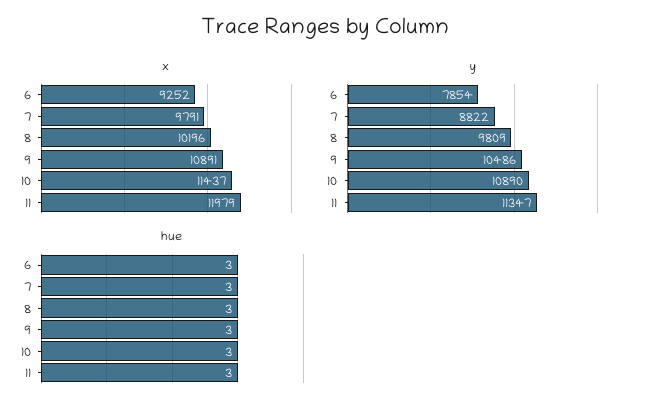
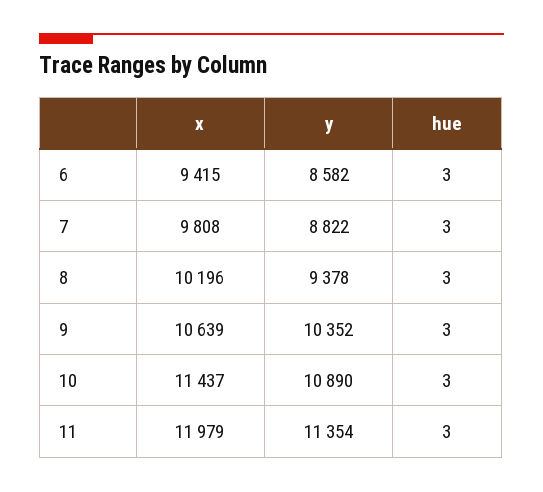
x, 6: 9252 -> 9415
x, 7: 9791 -> 9808
x, 9: 10891 -> 10639
y, 6: 7854 -> 8582
y, 8: 9809 -> 9378
y, 9: 10486 -> 10352
y, 11: 11347 -> 11354

